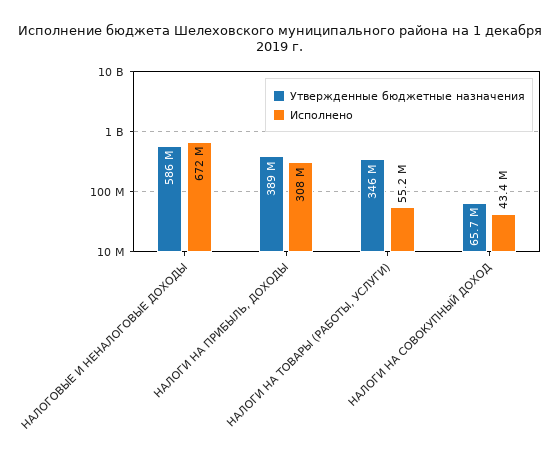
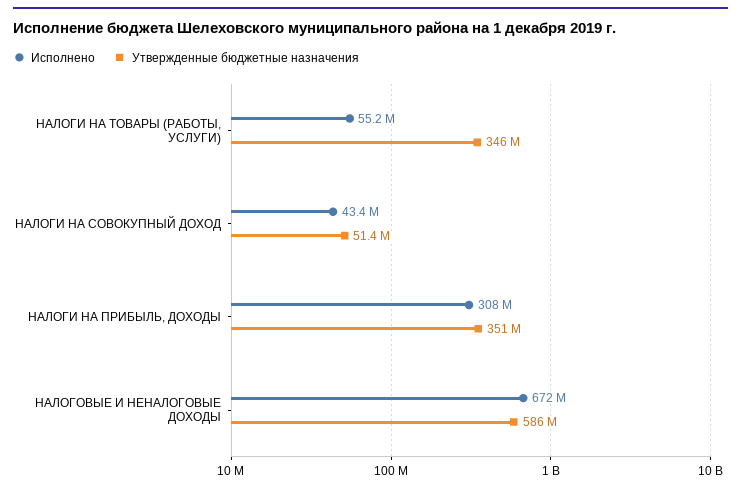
Утвержденные бюджетные назначения, НАЛОГИ НА ПРИБЫЛЬ, ДОХОДЫ: 389000000 -> 351000000
Утвержденные бюджетные назначения, НАЛОГИ НА СОВОКУПНЫЙ ДОХОД: 65700000 -> 51400000

